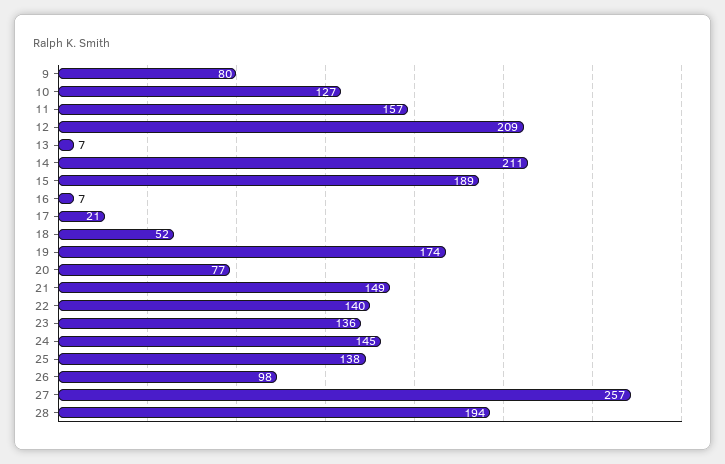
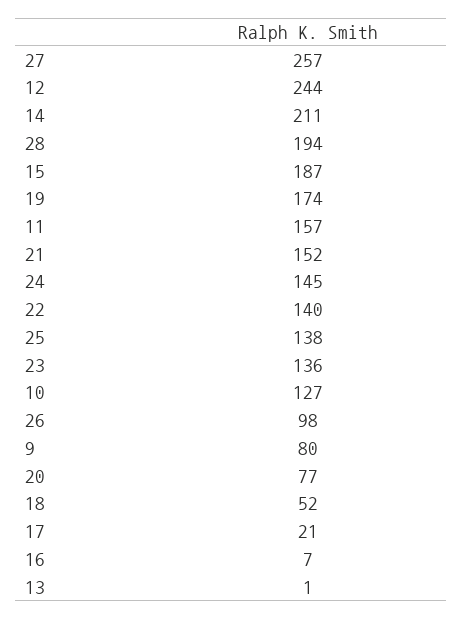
12: 209 -> 244
13: 7 -> 1
15: 189 -> 187
21: 149 -> 152

